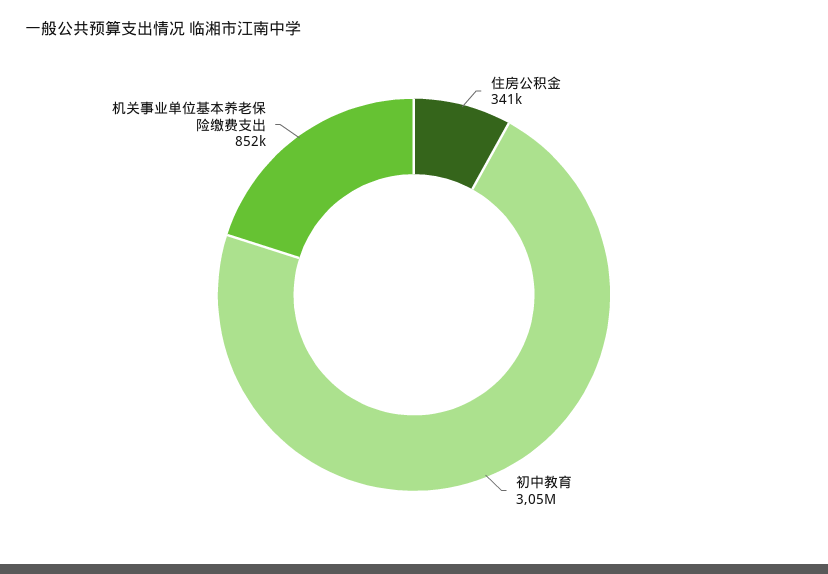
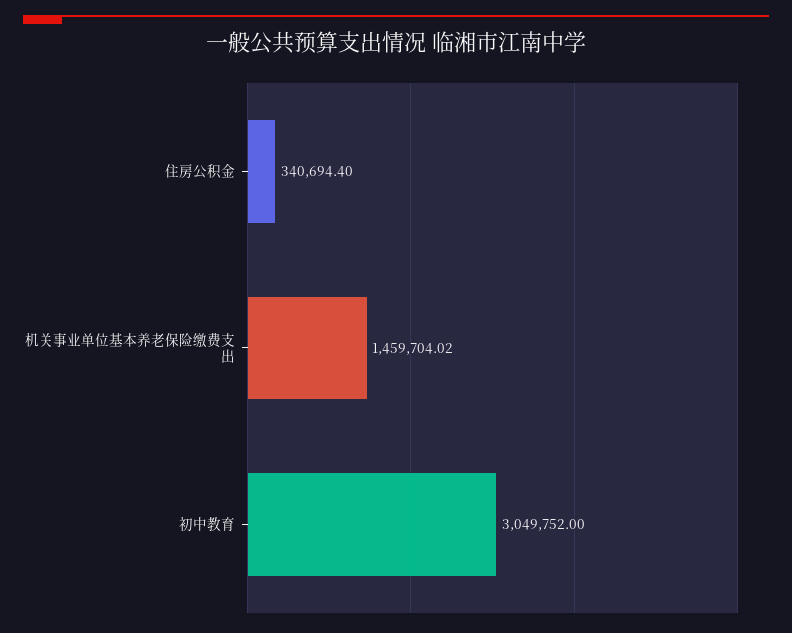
机关事业单位基本养老保险缴费支出: 852000 -> 1459704.02

